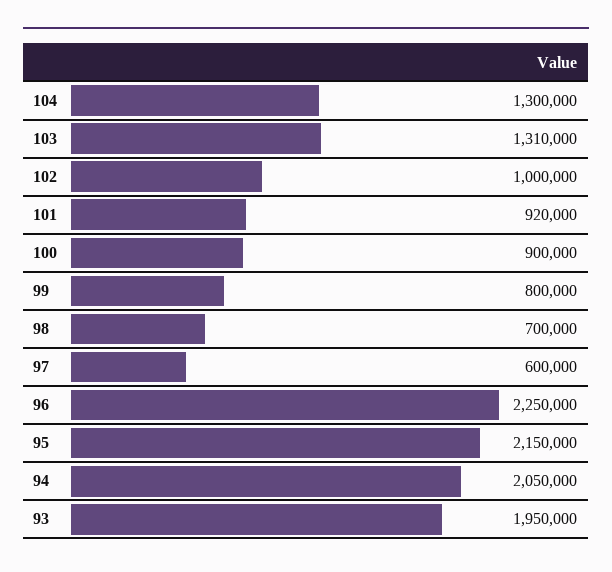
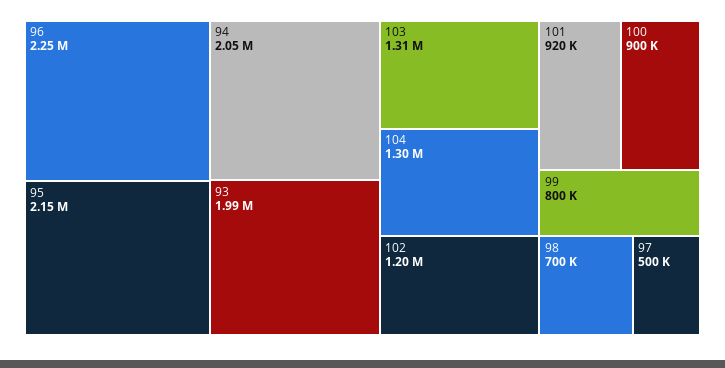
102: 1000000 -> 1200000
97: 600000 -> 500000
93: 1950000 -> 1990000

